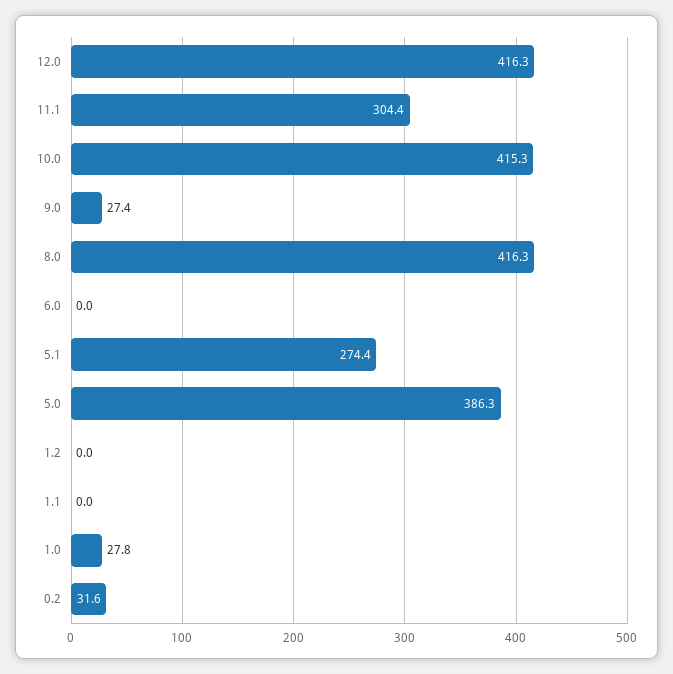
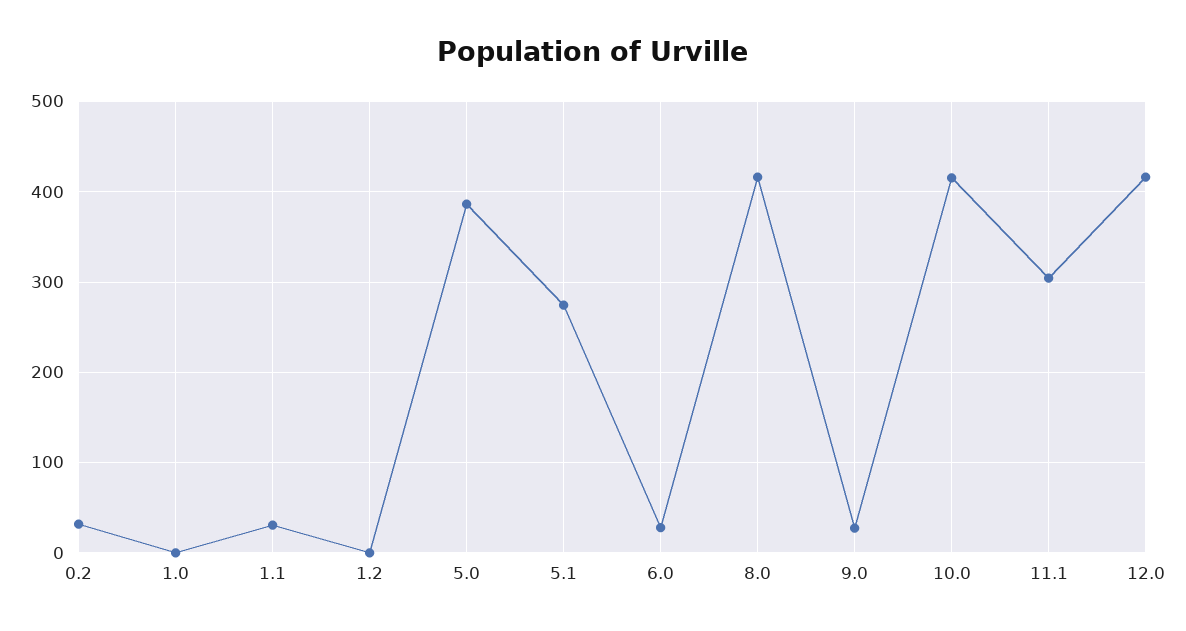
6.0: 0 -> 30
1.1: 0 -> 30
1.0: 27.8 -> 0

